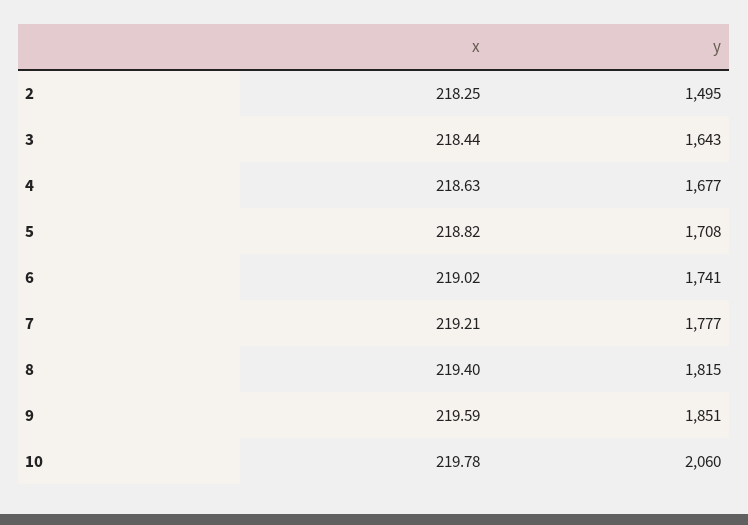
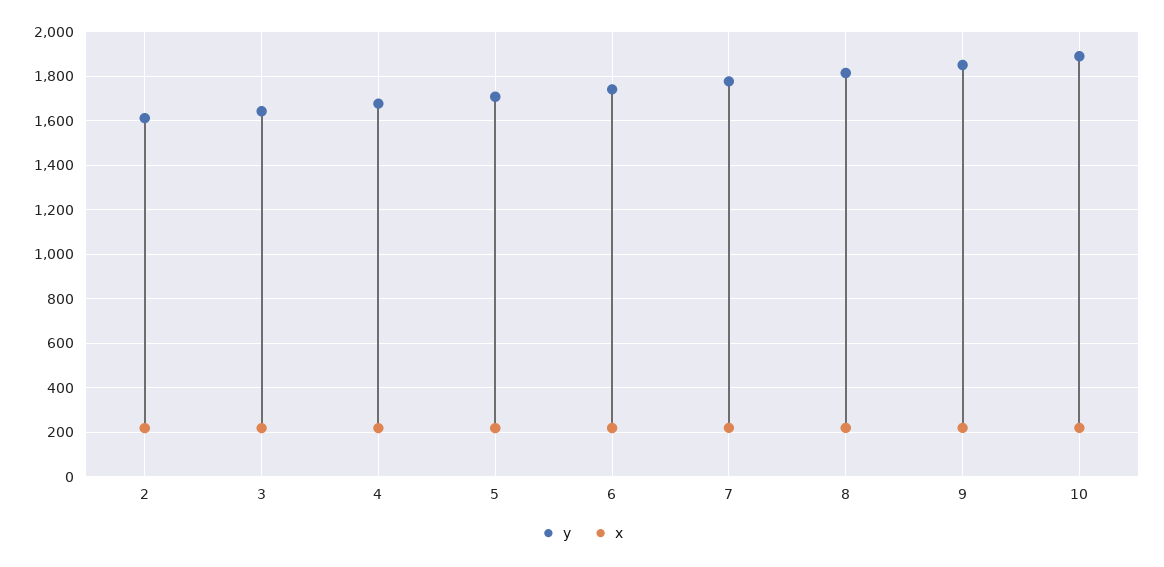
y, 2: 1495 -> 1600
y, 10: 2060 -> 1900

